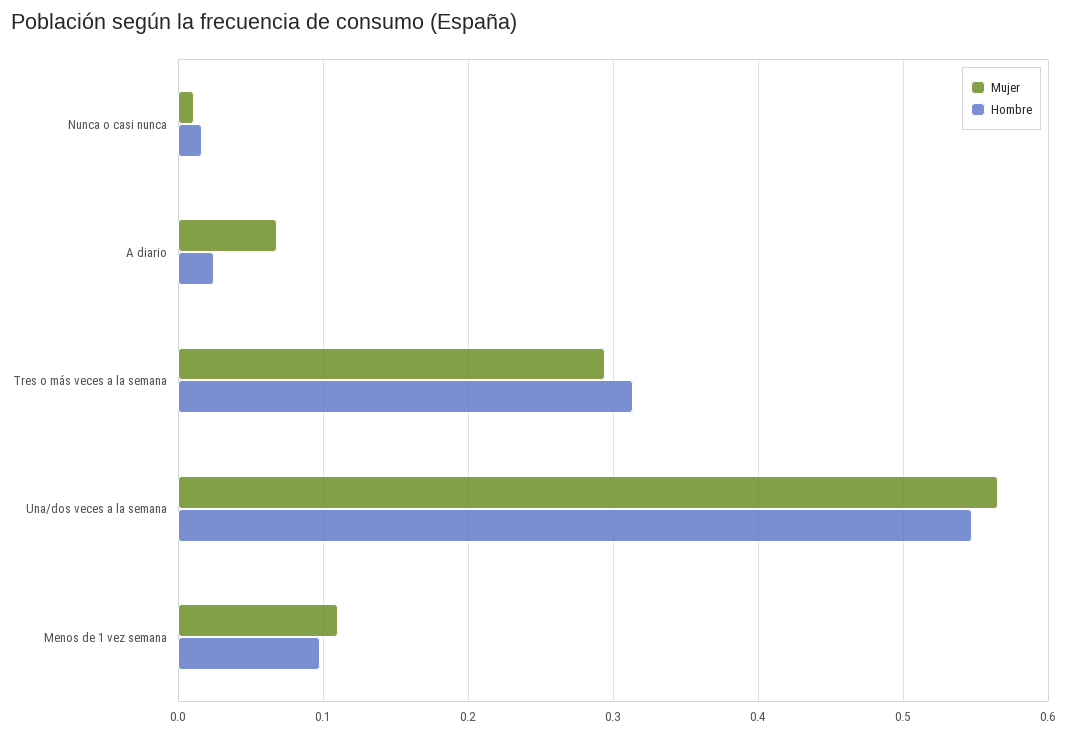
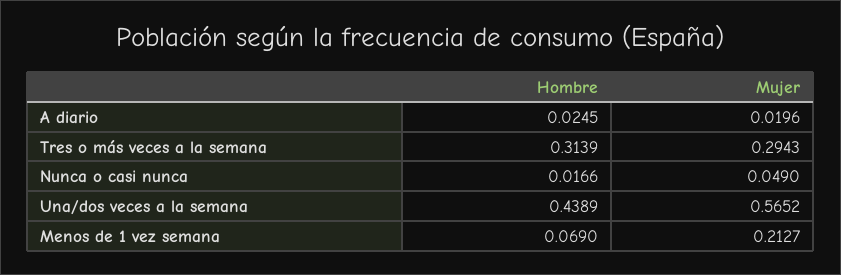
Mujer, Nunca o casi nunca: 0.01 -> 0.049
Mujer, A diario: 0.07 -> 0.0196
Hombre, Una/dos veces a la semana: 0.55 -> 0.4389
Mujer, Menos de 1 vez semana: 0.11 -> 0.2127
Hombre, Menos de 1 vez semana: 0.1 -> 0.069

